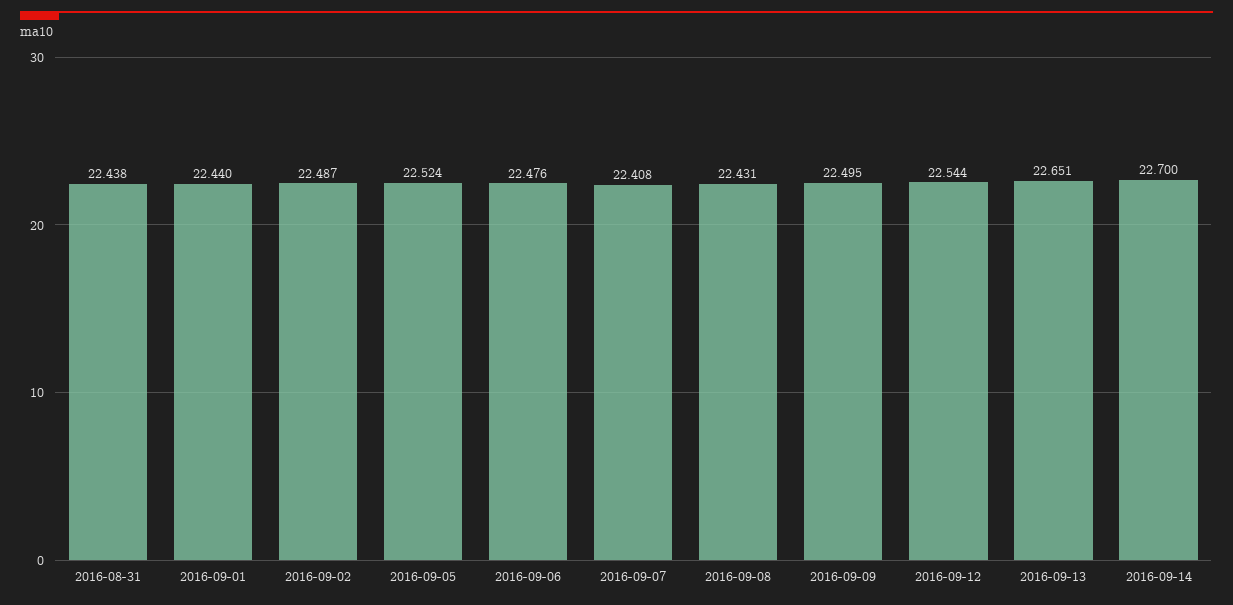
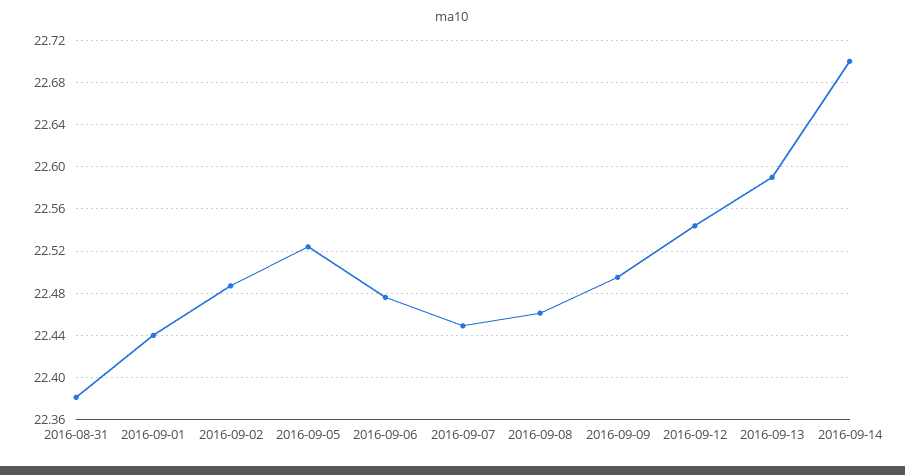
2016-08-31: 22.438 -> 22.38
2016-09-07: 22.408 -> 22.45
2016-09-08: 22.431 -> 22.46
2016-09-13: 22.651 -> 22.59

